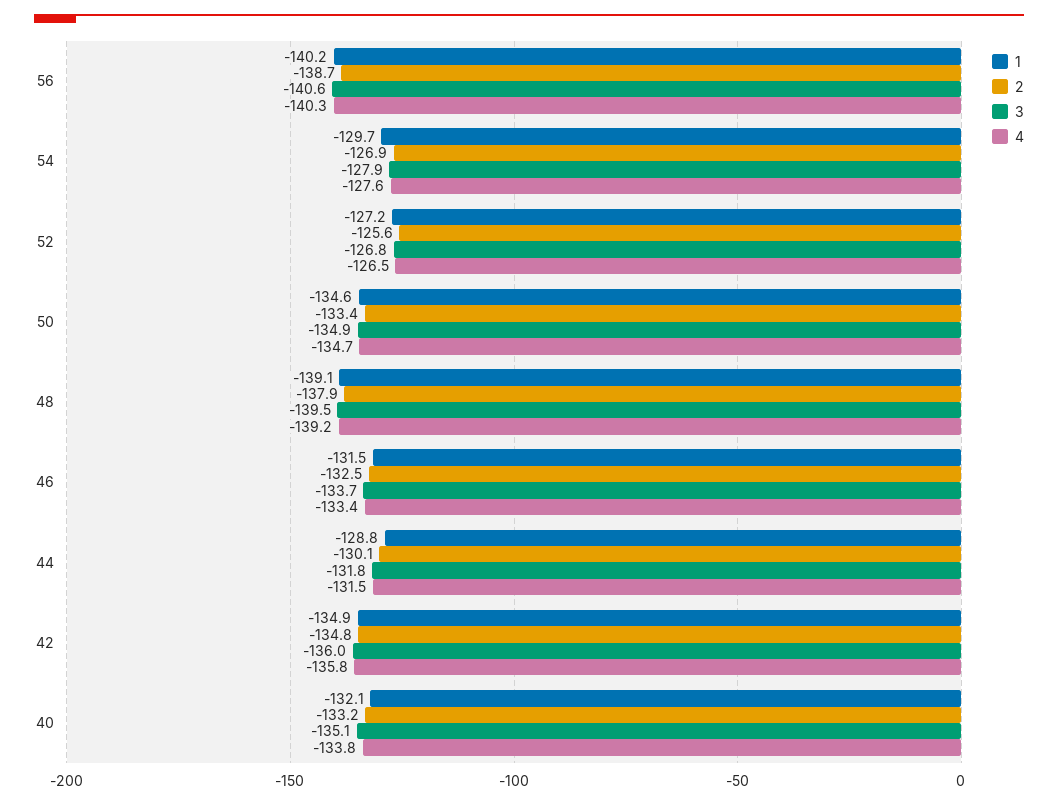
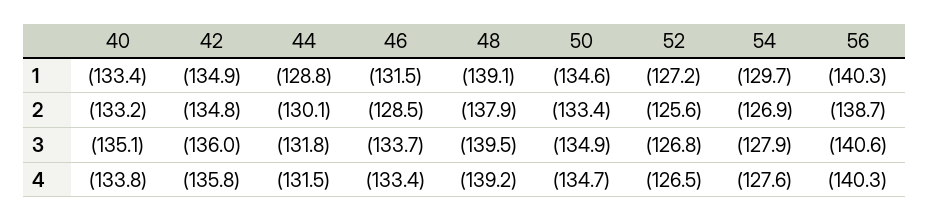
1, 56: -140.2 -> -140.3
2, 46: -132.5 -> -128.5
1, 40: -132.1 -> -133.4

